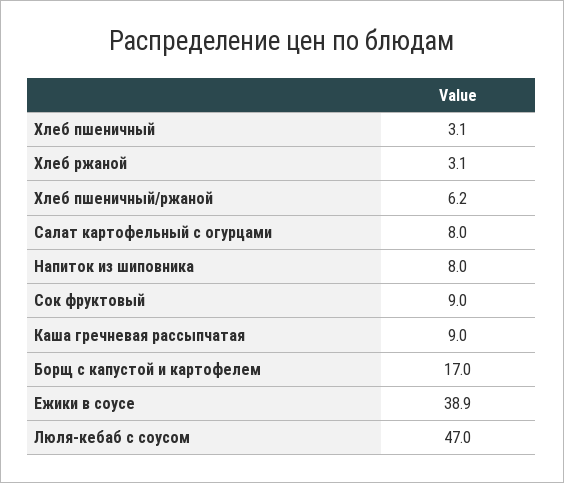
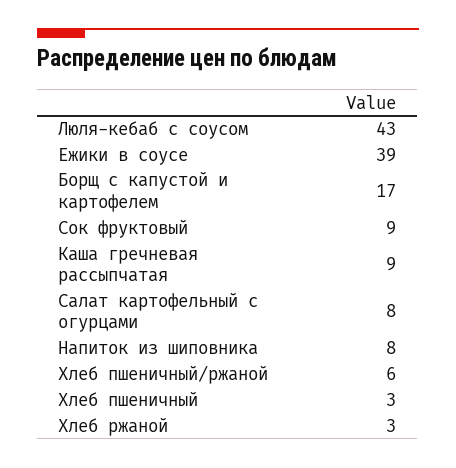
Люля-кебаб с соусом: 47 -> 43

